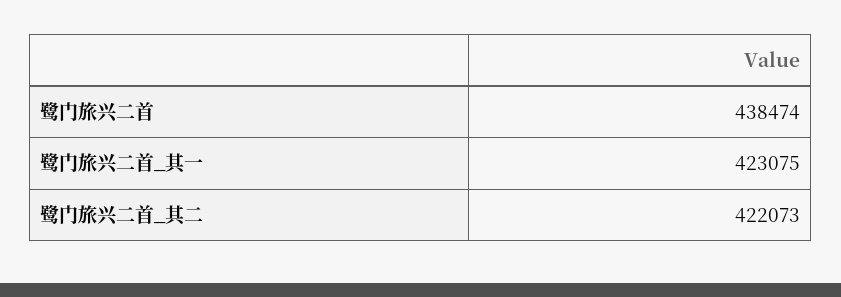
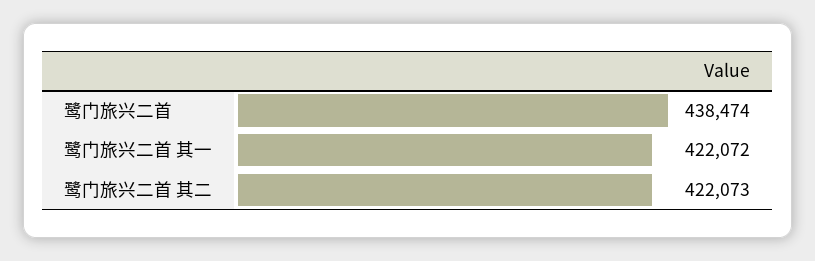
鹭门旅兴二首_其一: 423075 -> 422072

